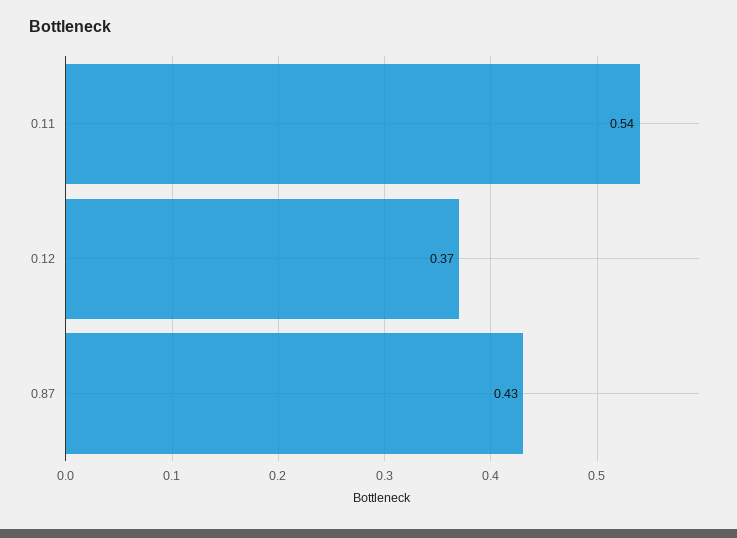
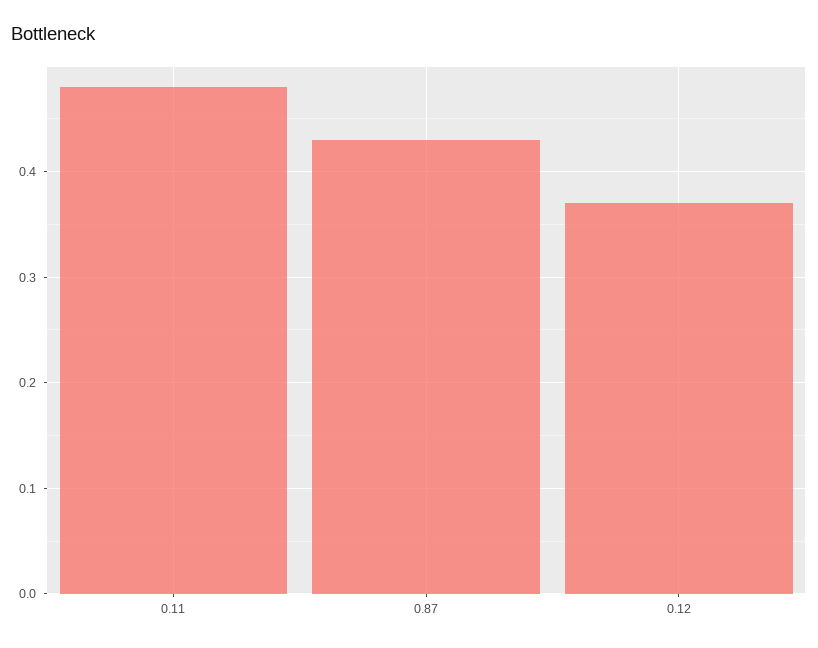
0.11: 0.54 -> 0.48

